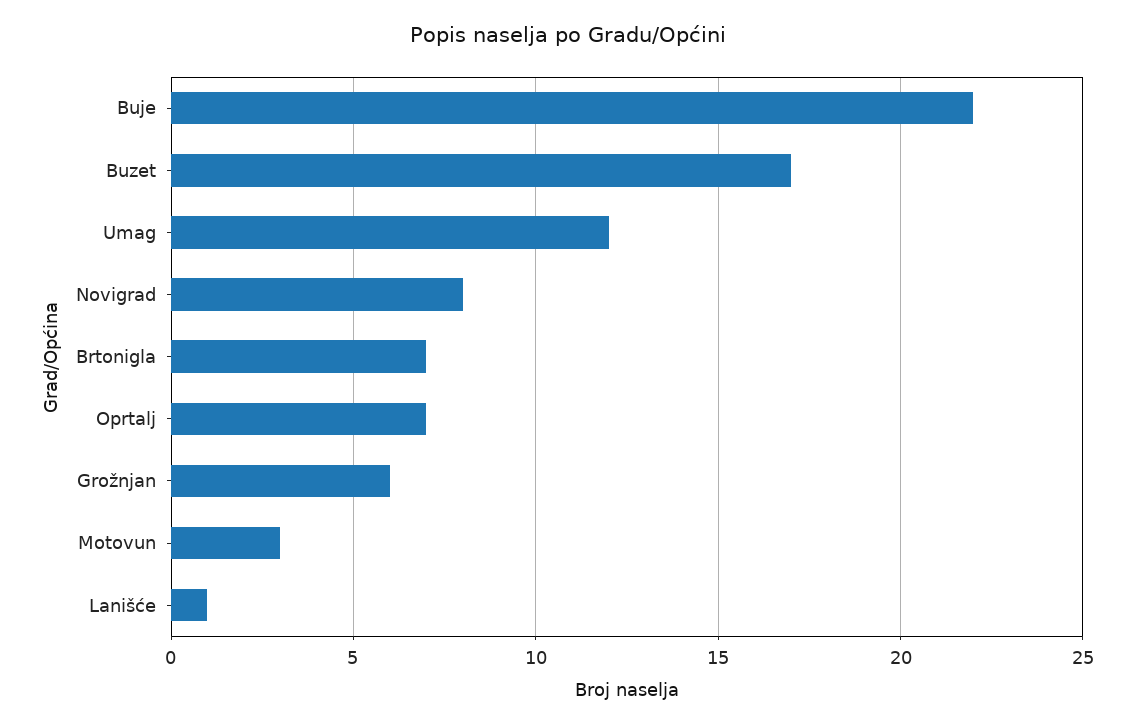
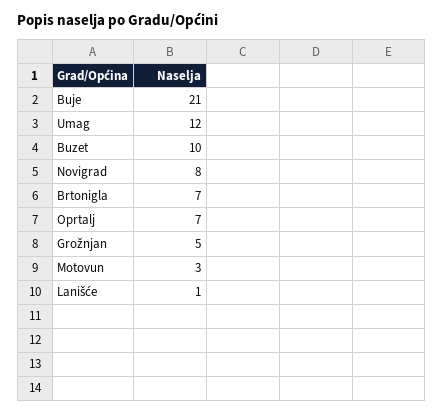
Buje: 22 -> 21
Buzet: 17 -> 10
Grožnjan: 6 -> 5

